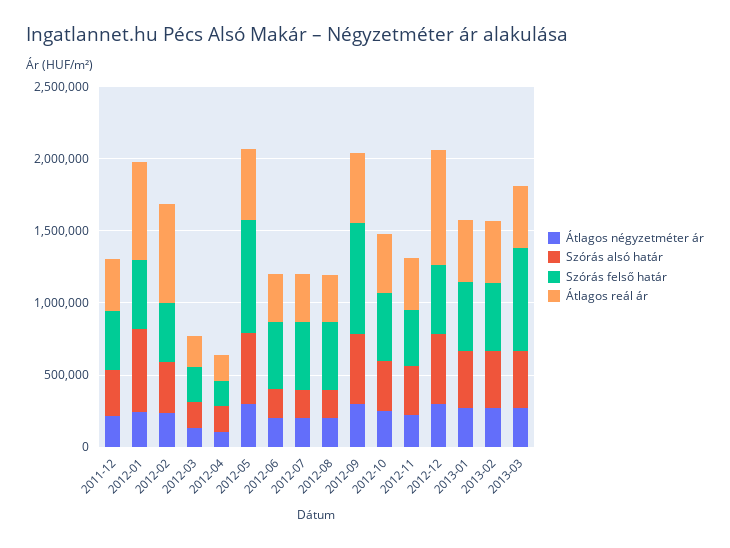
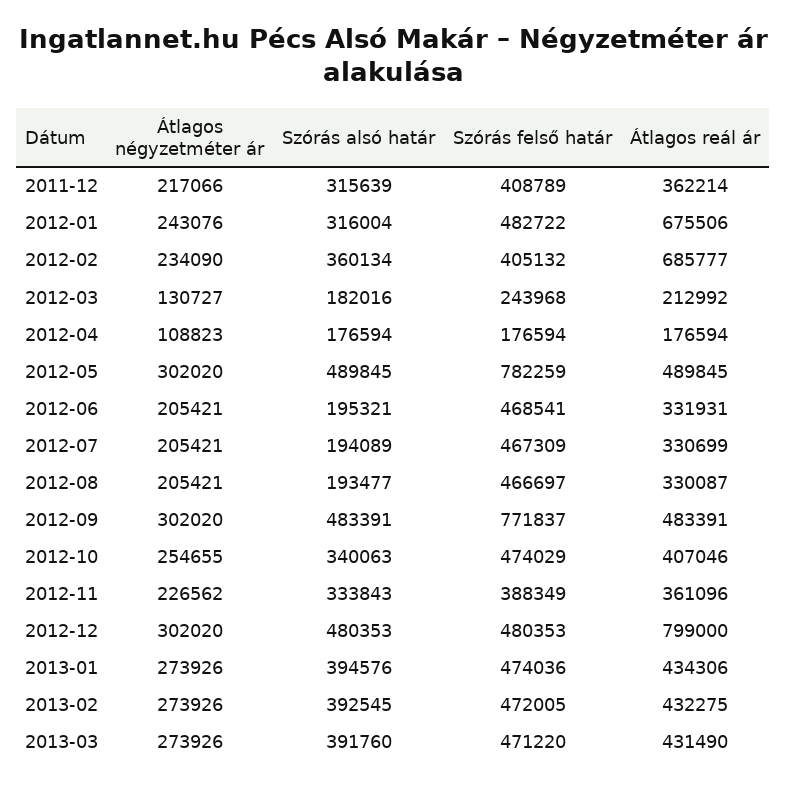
Szórás alsó határ, 2012-01: 600000 -> 316004
Szórás felső határ, 2013-03: 700000 -> 471220

